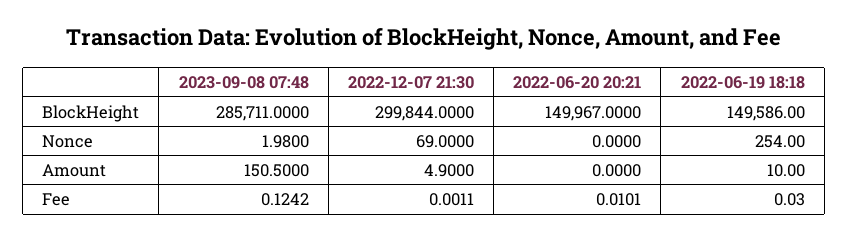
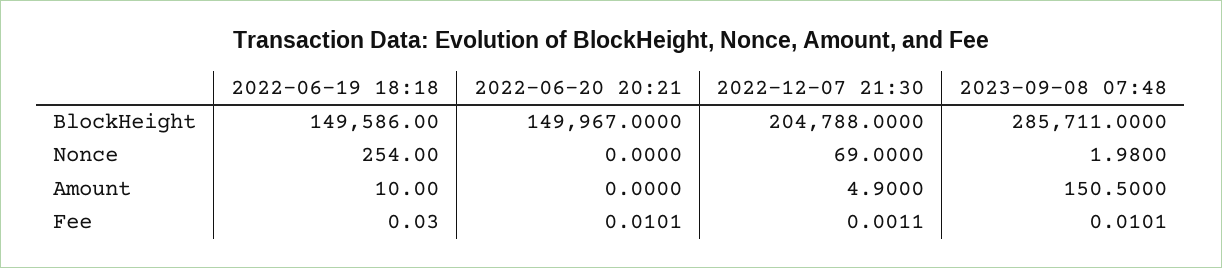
2022-12-07 21:30, BlockHeight: 299844 -> 204788
2023-09-08 07:48, Fee: 0.1242 -> 0.0101

